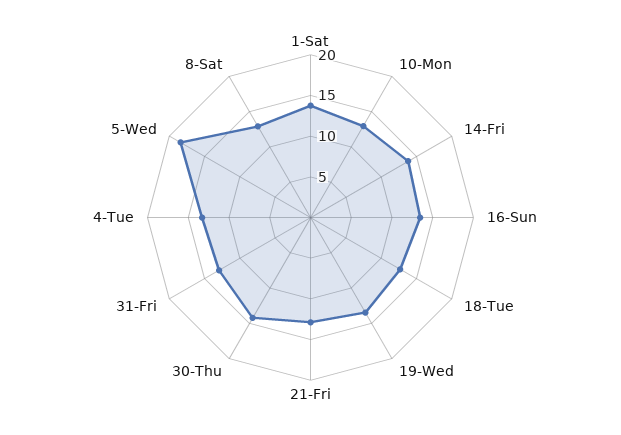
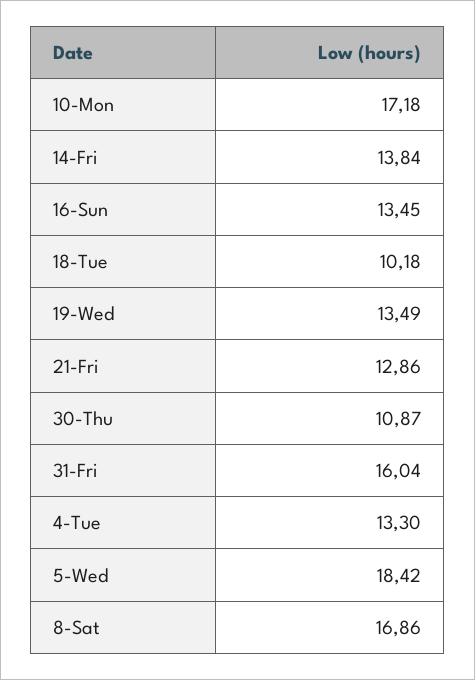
1-Sat: 14 -> none
10-Mon: 13 -> 17.18
18-Tue: 13 -> 10.18
30-Thu: 14 -> 10.87
31-Fri: 13 -> 16.04
8-Sat: 13 -> 16.86

